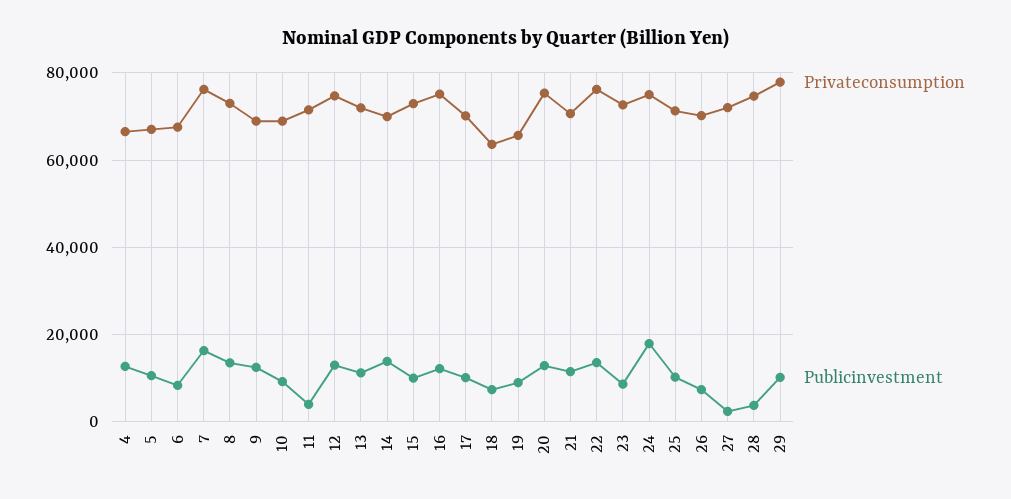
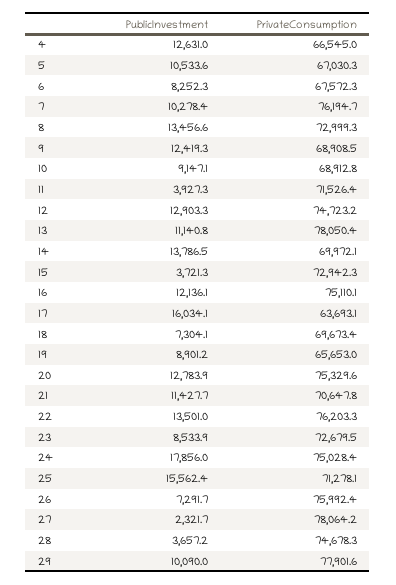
Publicinvestment, 7: 16000 -> 10278.4
Privateconsumption, 13: 72000 -> 78050.4
Publicinvestment, 15: 10000 -> 3721.3
Privateconsumption, 17: 70000 -> 63693.1
Publicinvestment, 17: 10000 -> 16034.1
Privateconsumption, 18: 64000 -> 69673.4
Publicinvestment, 25: 10000 -> 15562.4
Privateconsumption, 26: 70000 -> 75992.4
Privateconsumption, 27: 72000 -> 78064.2

